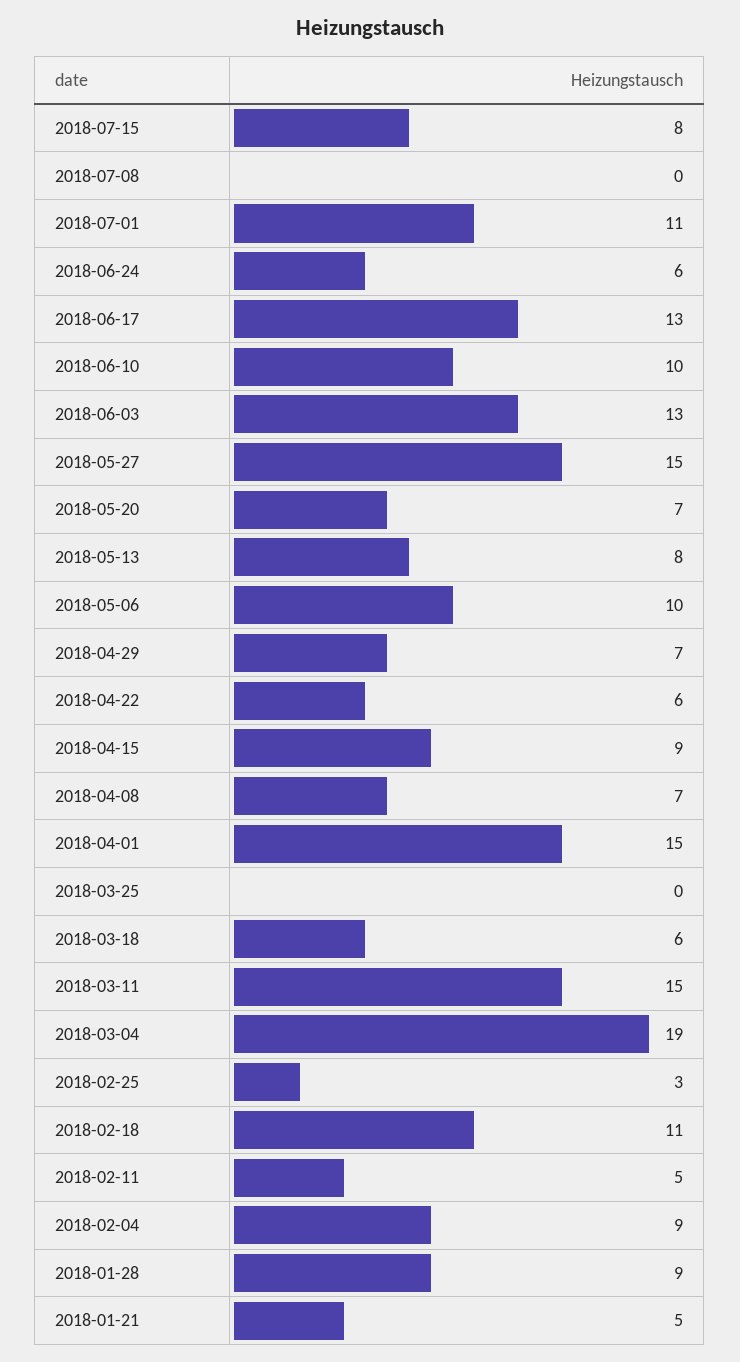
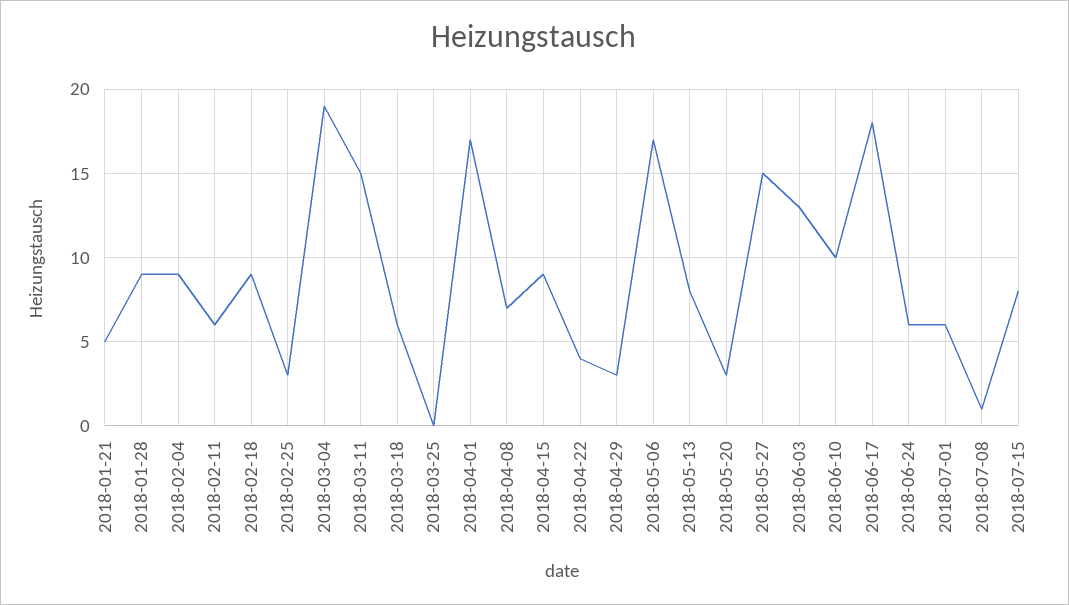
2018-07-08: 0 -> 1
2018-07-01: 11 -> 6
2018-06-17: 13 -> 18
2018-05-20: 7 -> 3
2018-05-06: 10 -> 17
2018-04-29: 7 -> 3
2018-04-22: 6 -> 4
2018-04-01: 15 -> 17
2018-02-18: 11 -> 9
2018-02-11: 5 -> 6

